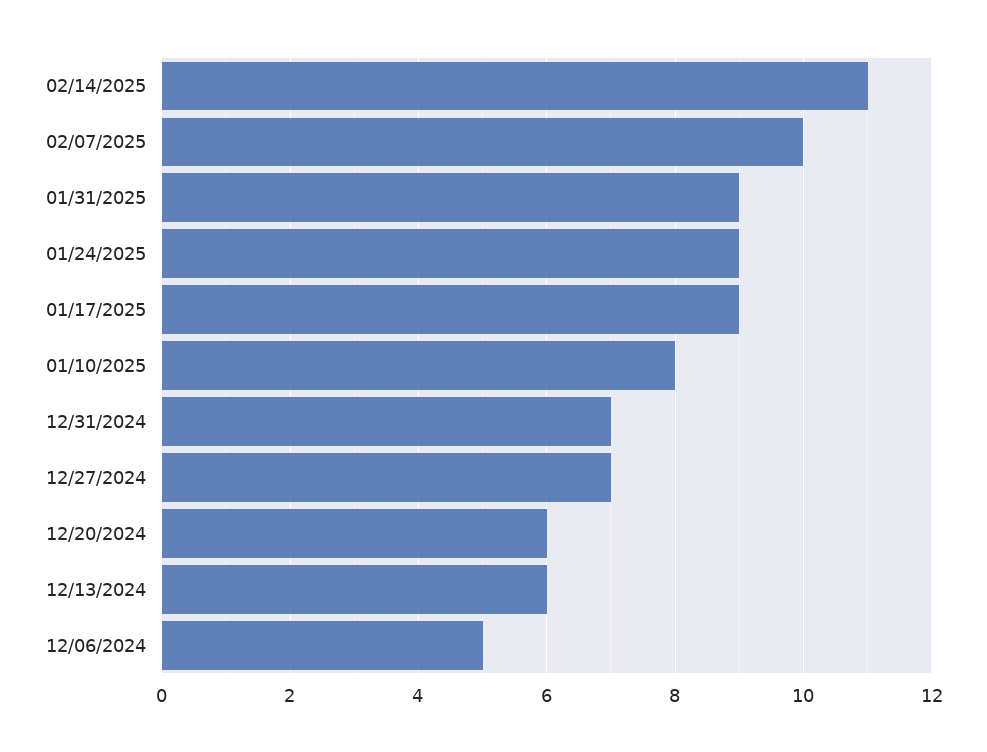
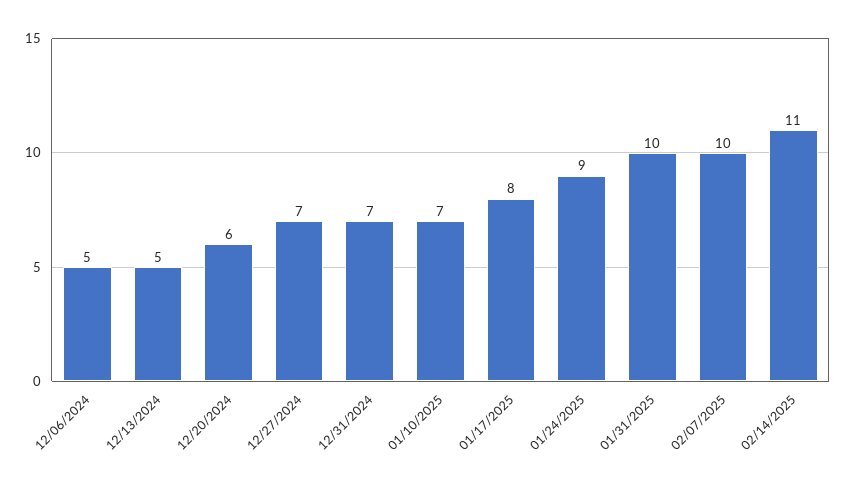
01/31/2025: 9 -> 10
01/17/2025: 9 -> 8
01/10/2025: 8 -> 7
12/13/2024: 6 -> 5

